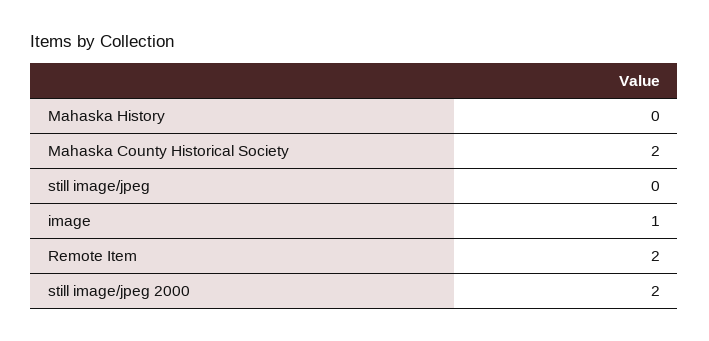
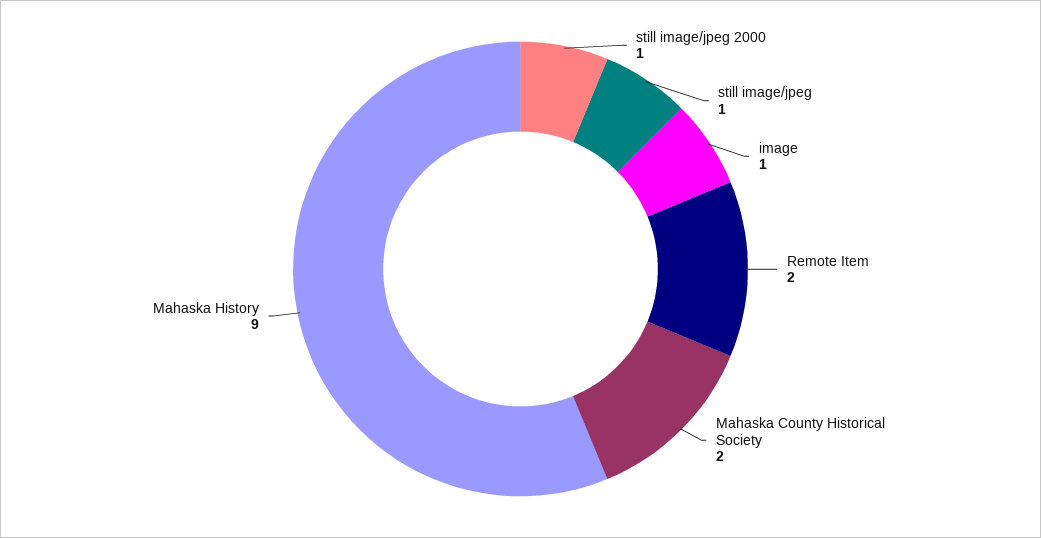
Mahaska History: 0 -> 9
still image/jpeg: 0 -> 1
still image/jpeg 2000: 2 -> 1

